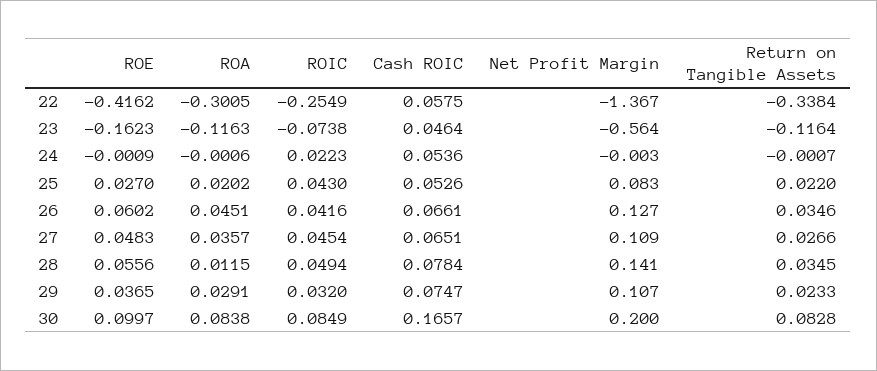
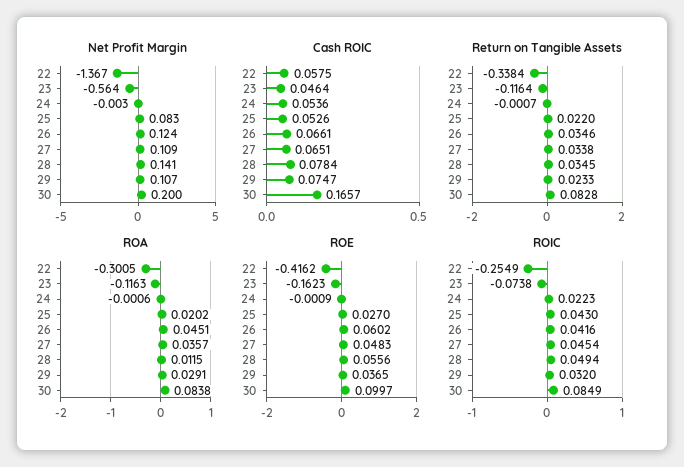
Net Profit Margin, 26: 0.127 -> 0.124
Return on Tangible Assets, 27: 0.0266 -> 0.0338

